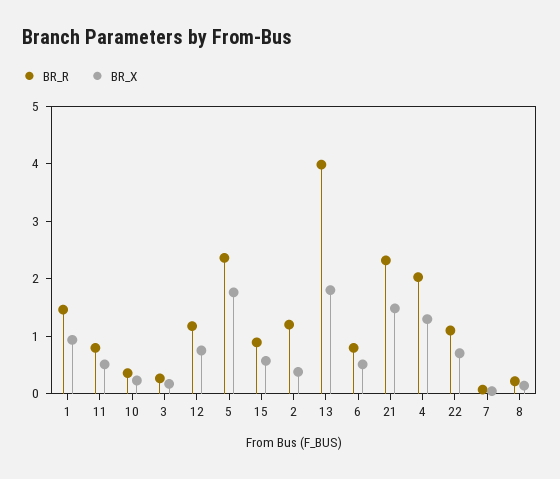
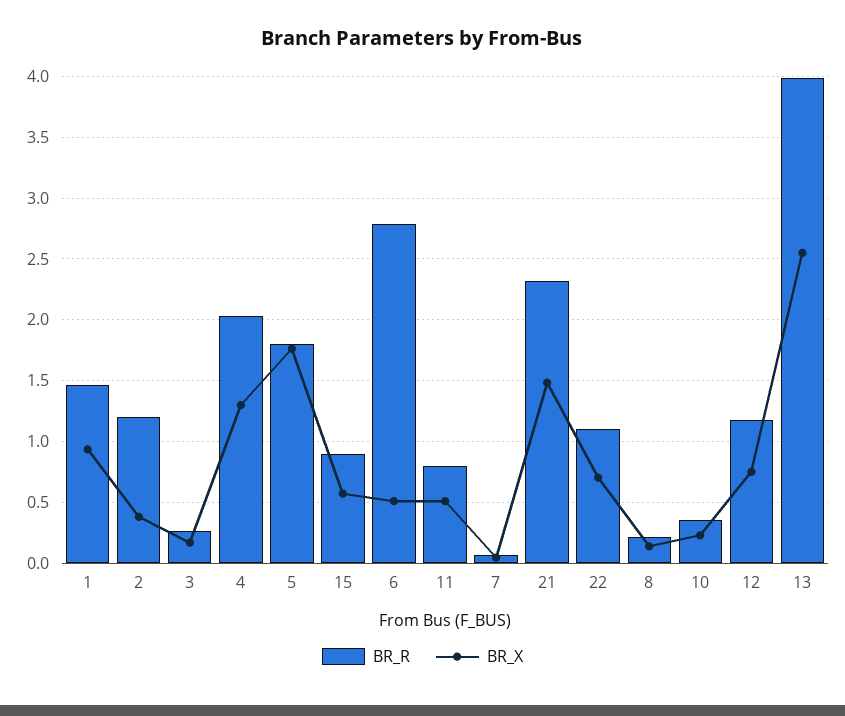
BR_R, 5: 2.4 -> 1.8
BR_X, 13: 1.8 -> 2.55
BR_R, 6: 0.8 -> 2.8

